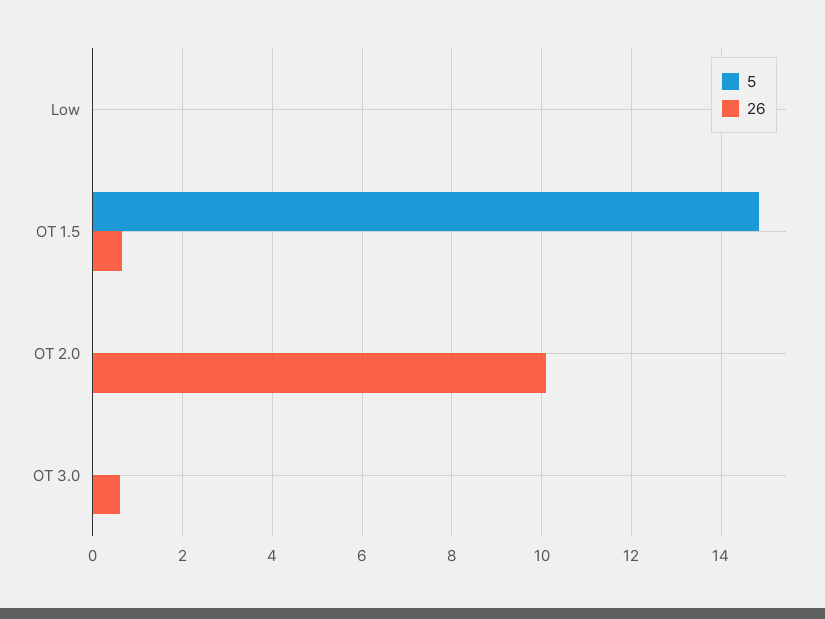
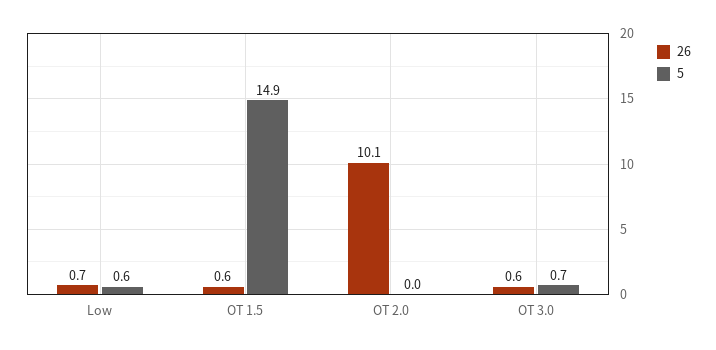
5, Low: 0 -> 0.6
26, Low: 0 -> 0.7
5, OT 3.0: 0 -> 0.7

